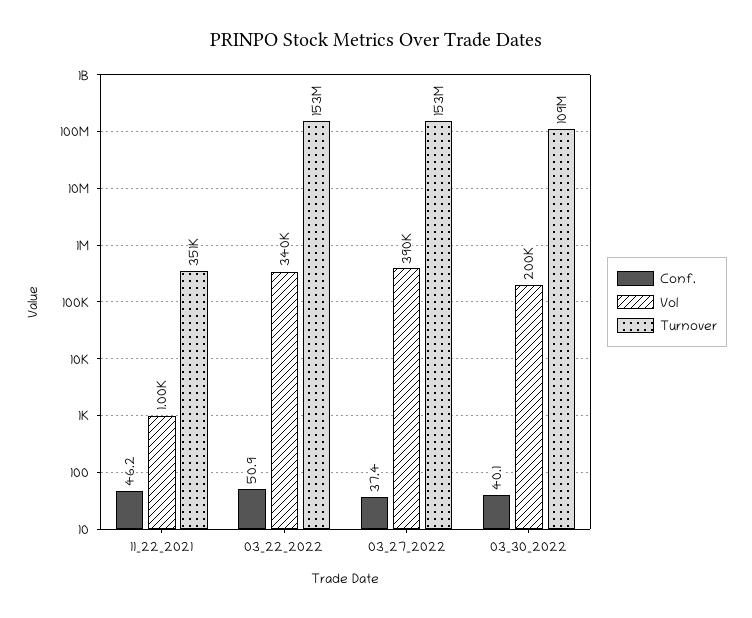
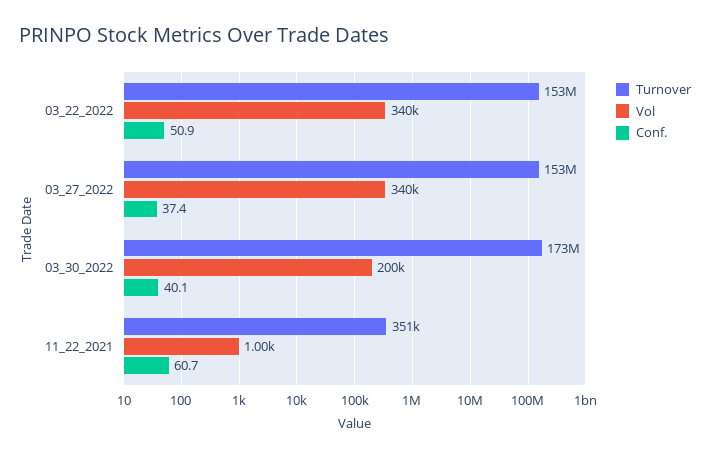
Conf., 11_22_2021: 46.2 -> 60.7
Vol, 03_27_2022: 390000 -> 340000
Turnover, 03_30_2022: 109000000 -> 173000000

